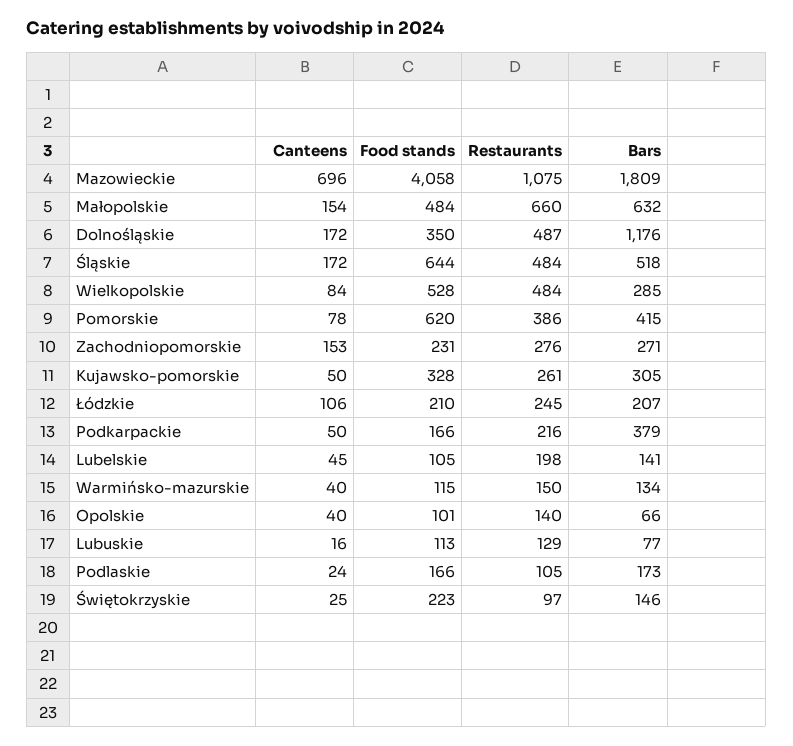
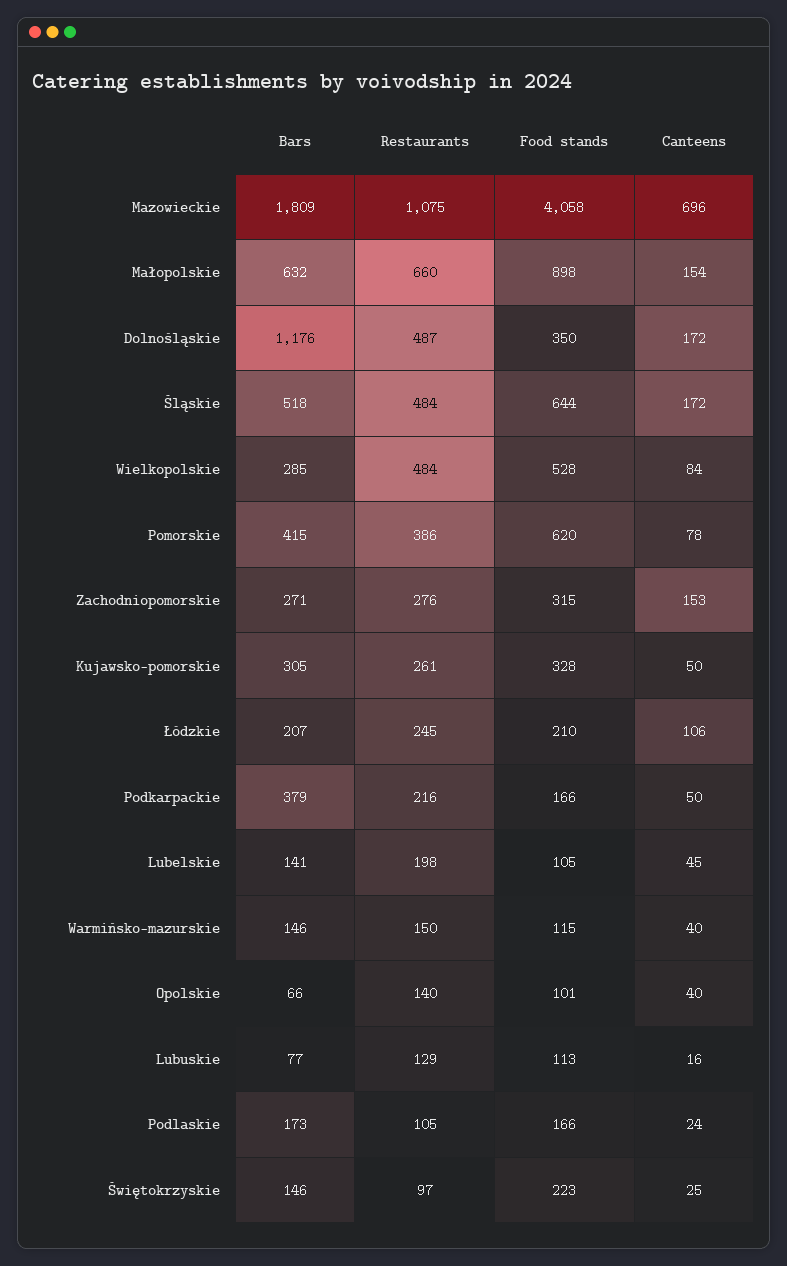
Food stands, Małopolskie: 484 -> 898
Food stands, Zachodniopomorskie: 231 -> 315
Bars, Warmińsko-mazurskie: 134 -> 146

